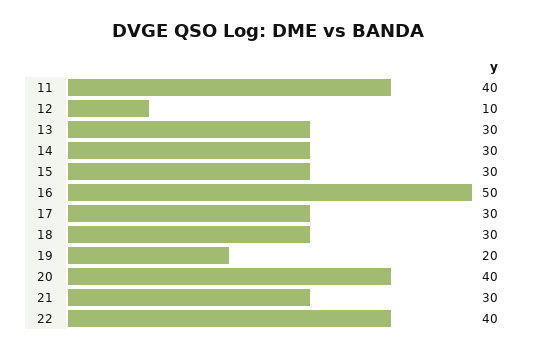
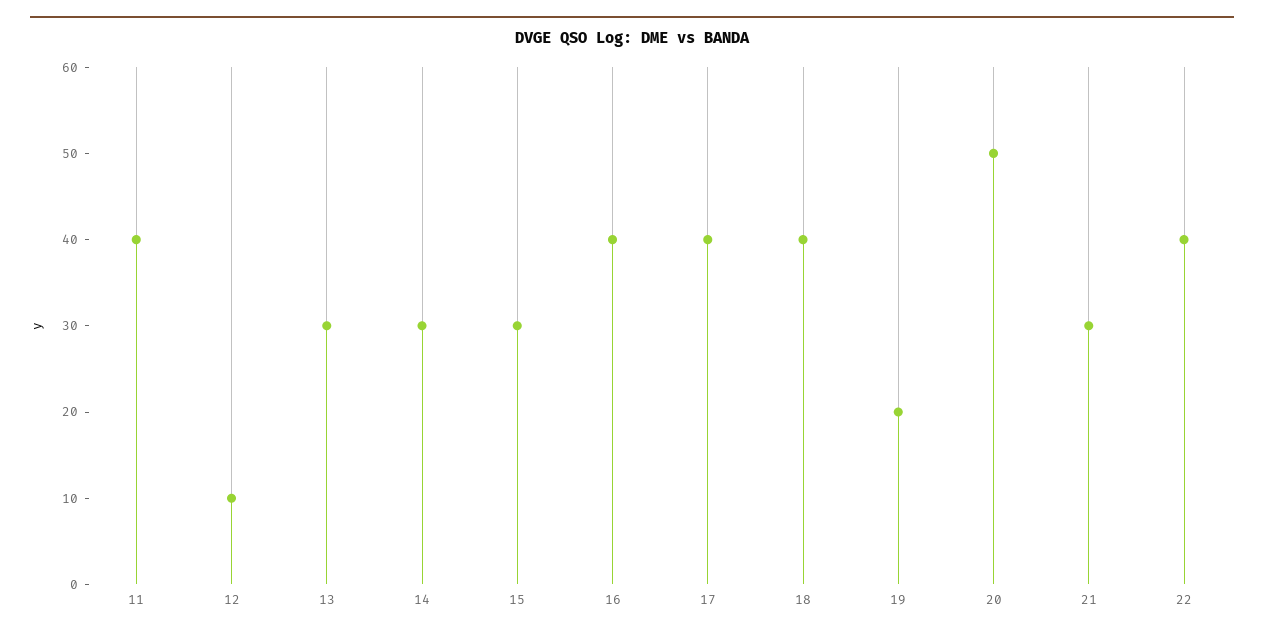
16: 50 -> 40
17: 30 -> 40
18: 30 -> 40
20: 40 -> 50

